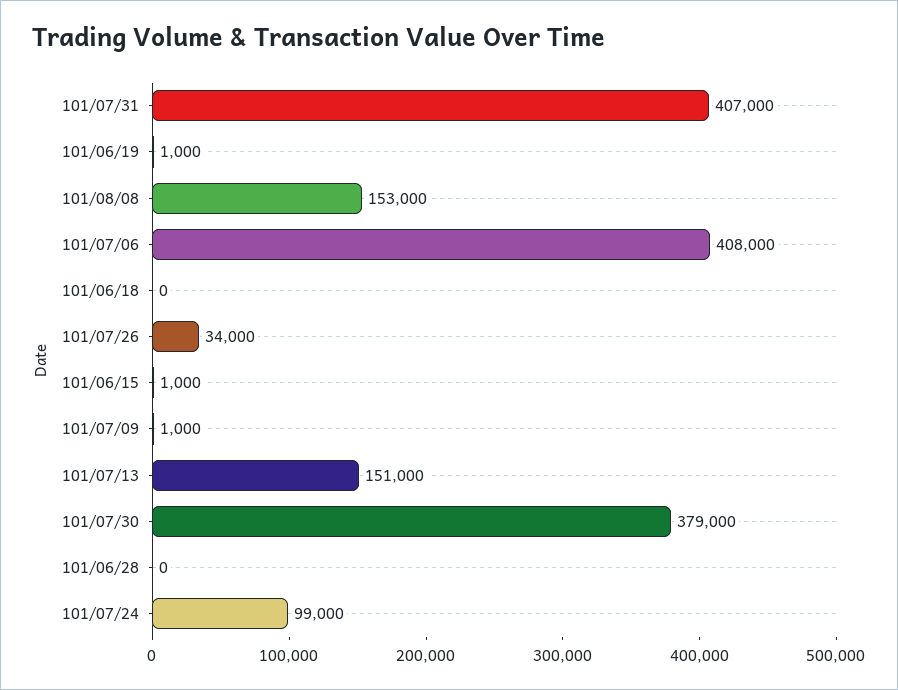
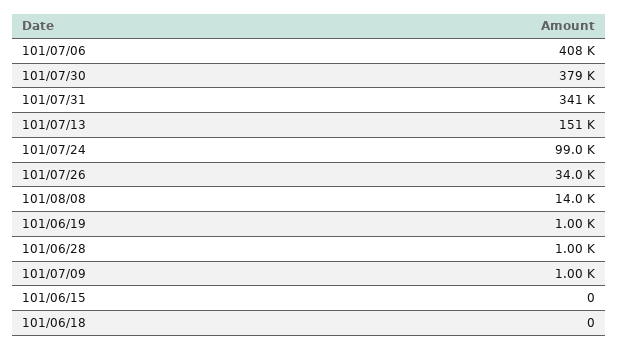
101/07/31: 407000 -> 341000
101/08/08: 153000 -> 14000
101/06/15: 1000 -> 0
101/06/28: 0 -> 1000

